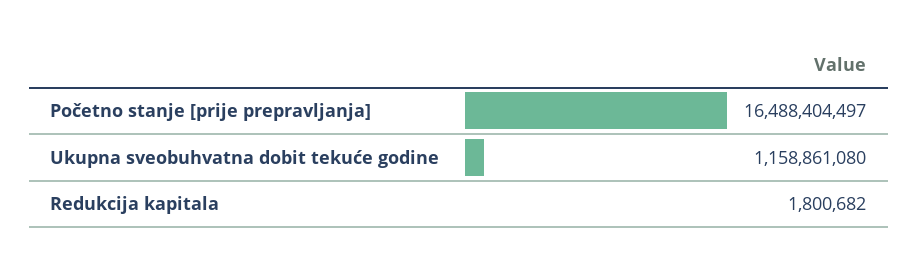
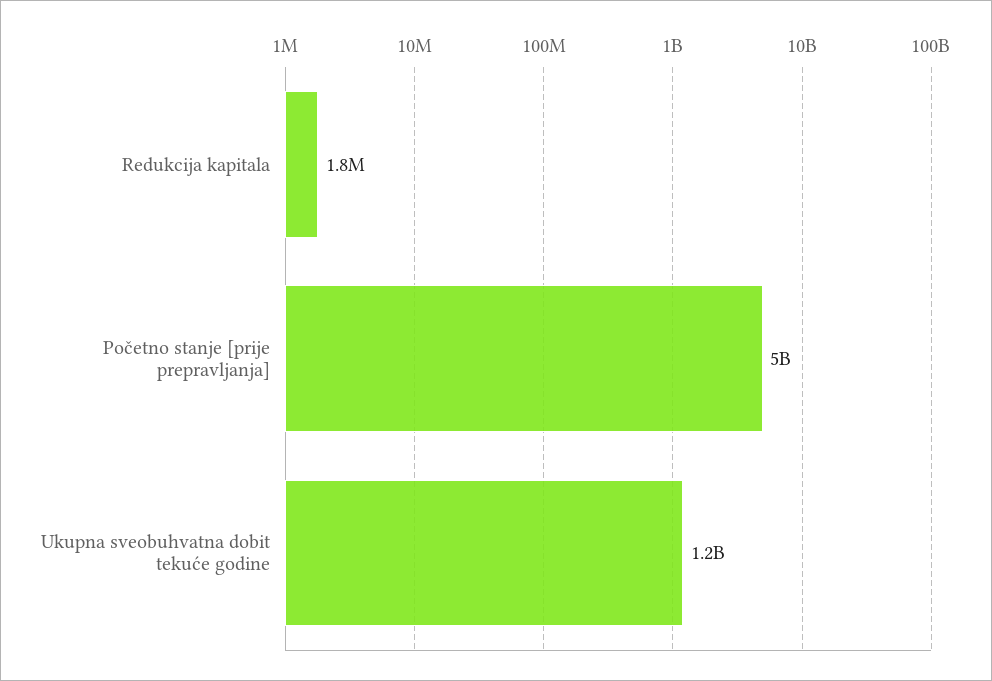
Početno stanje [prije prepravljanja]: 16488404497 -> 5000000000

